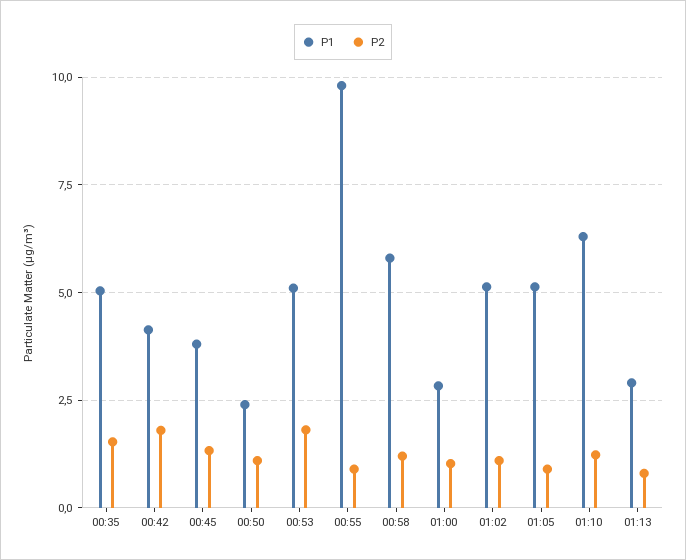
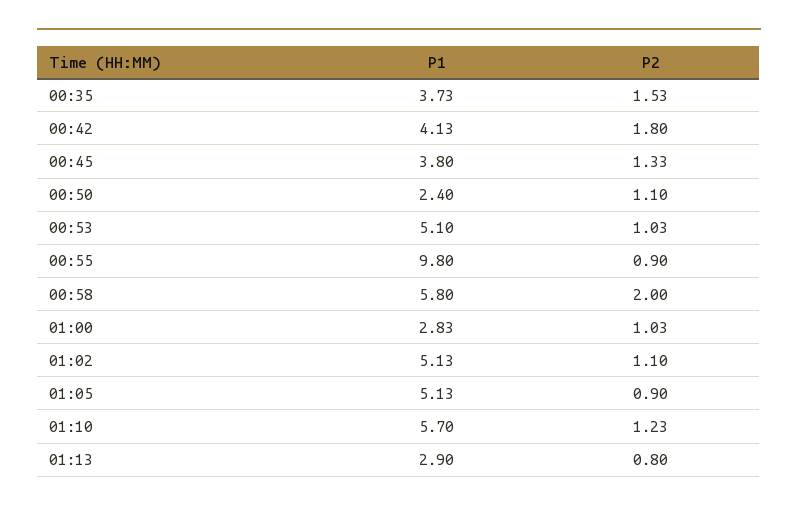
P1, 00:35: 5 -> 3.73
P2, 00:53: 1.75 -> 1.03
P2, 00:58: 1.25 -> 2
P1, 01:10: 6.25 -> 5.7

